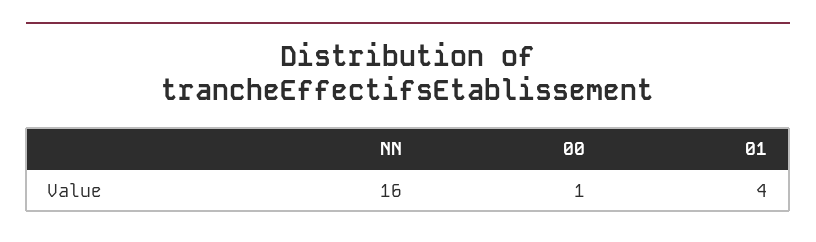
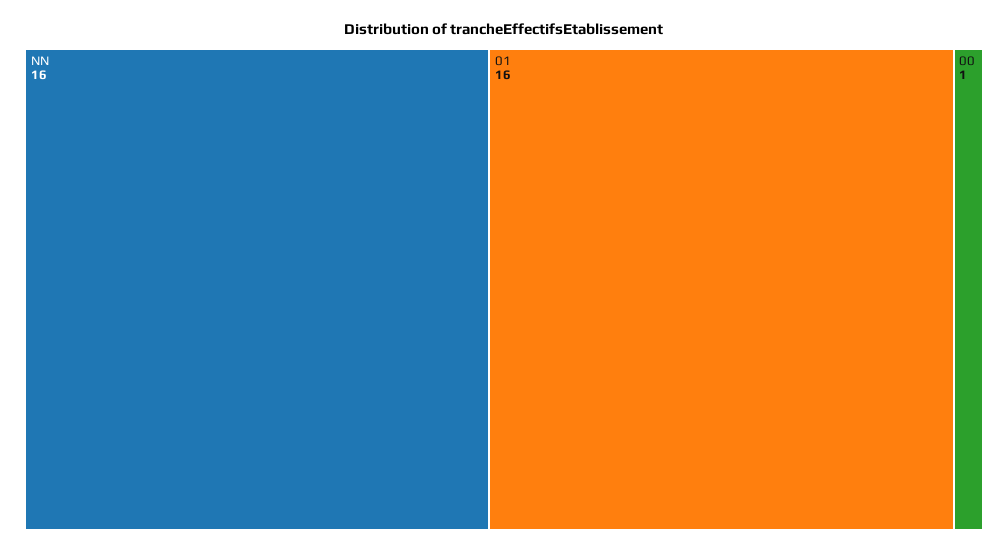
01: 4 -> 16

